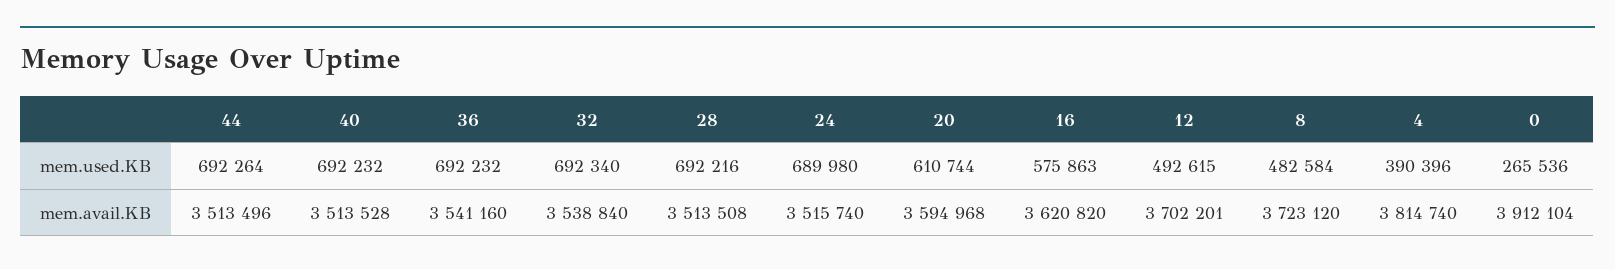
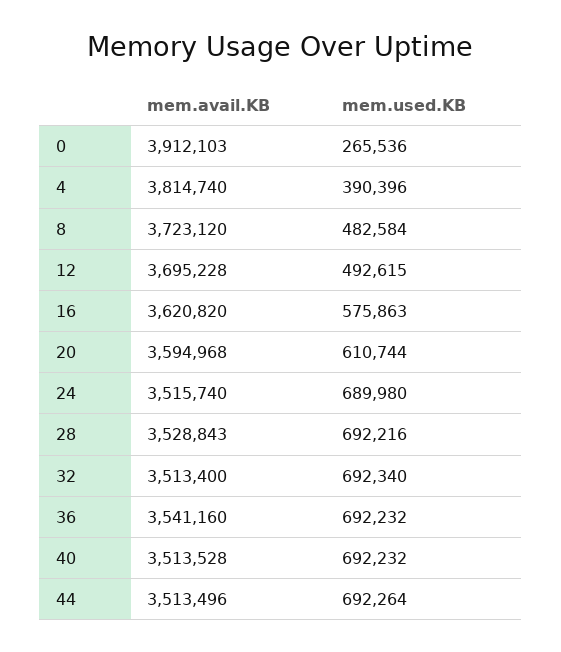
32, mem.avail.KB: 3538840 -> 3513400
28, mem.avail.KB: 3513508 -> 3528843
12, mem.avail.KB: 3702201 -> 3695228
0, mem.avail.KB: 3912104 -> 3912103

